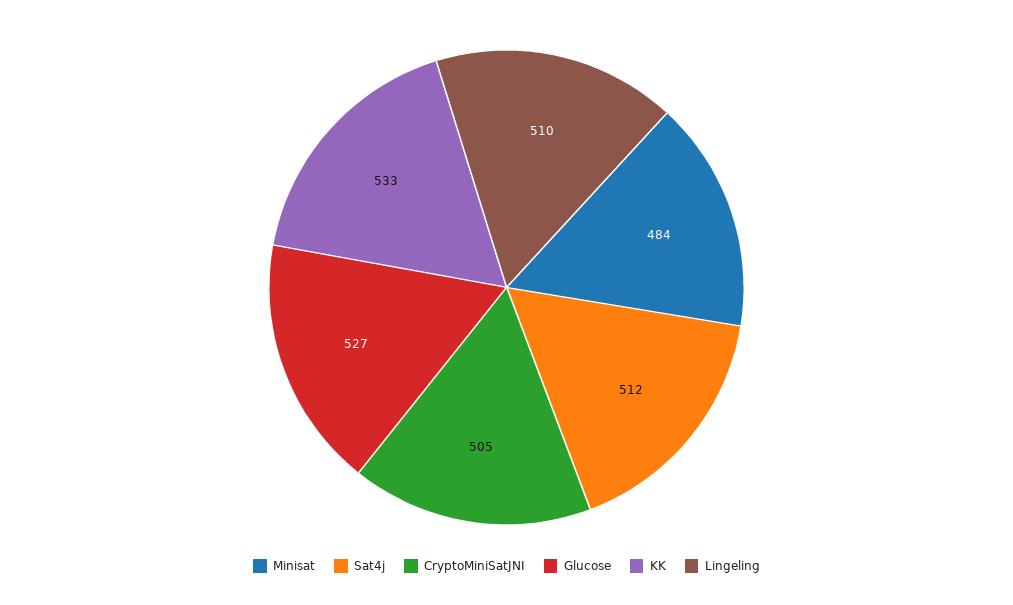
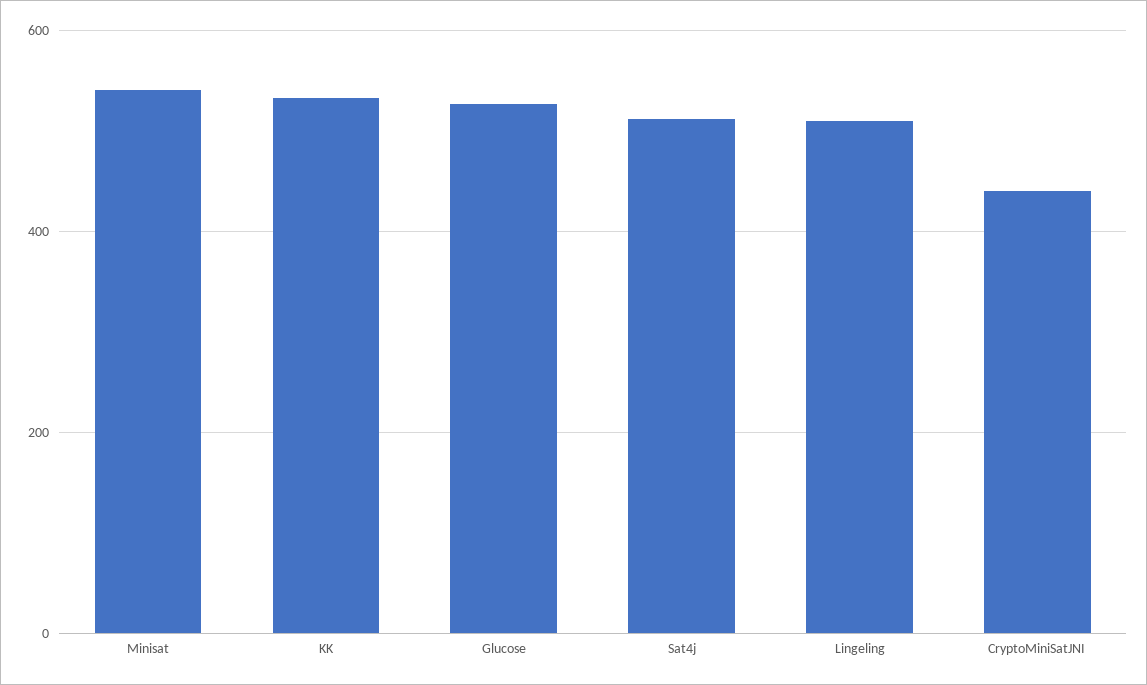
Minisat: 484 -> 540
CryptoMiniSatJNI: 505 -> 440

